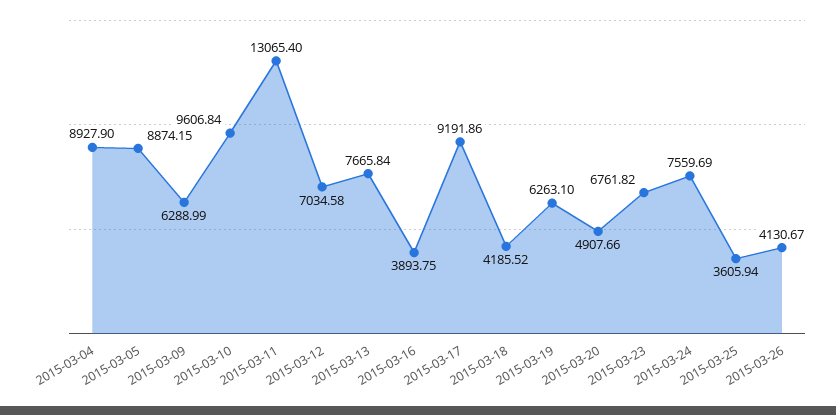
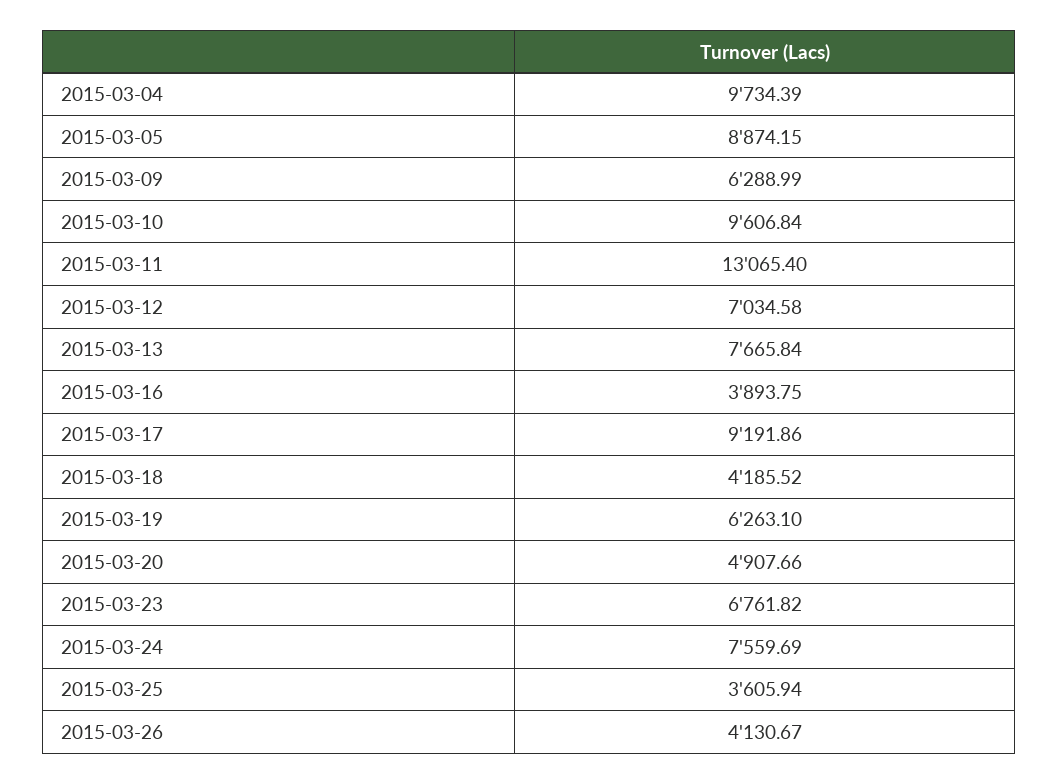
2015-03-04: 8927.9 -> 9734.39

